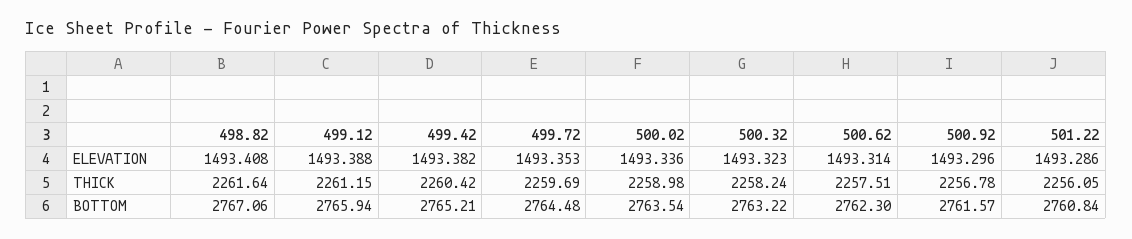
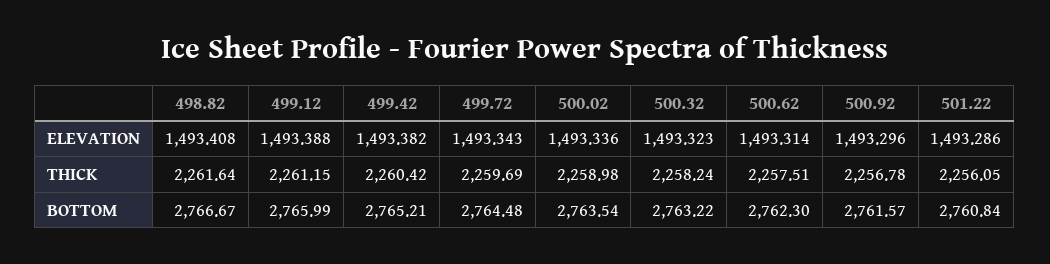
499.72, ELEVATION: 1493.353 -> 1493.343
498.82, BOTTOM: 2767.06 -> 2766.67
499.12, BOTTOM: 2765.94 -> 2765.99

